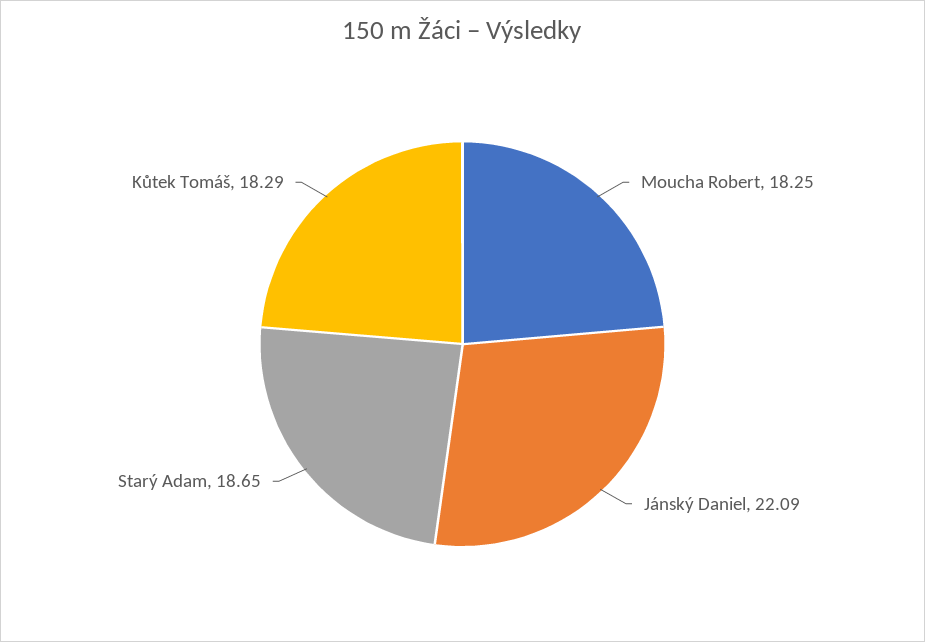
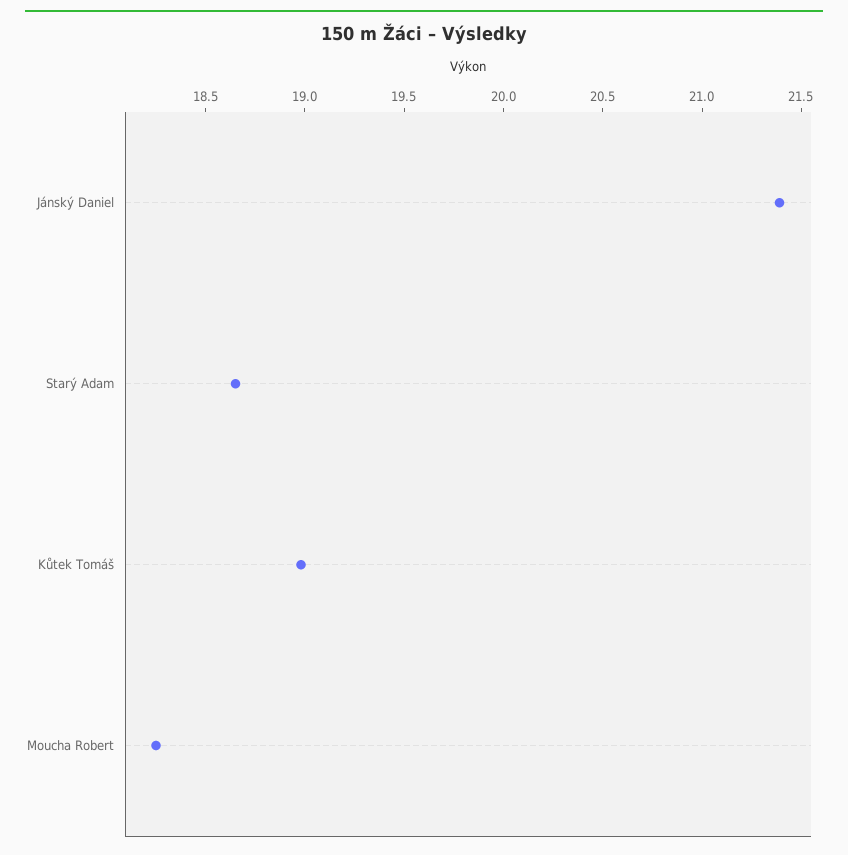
Jánský Daniel: 22.09 -> 21.4
Kůtek Tomáš: 18.29 -> 19

